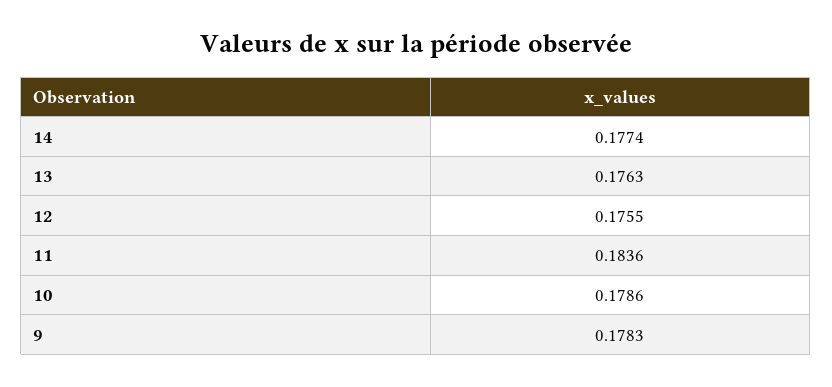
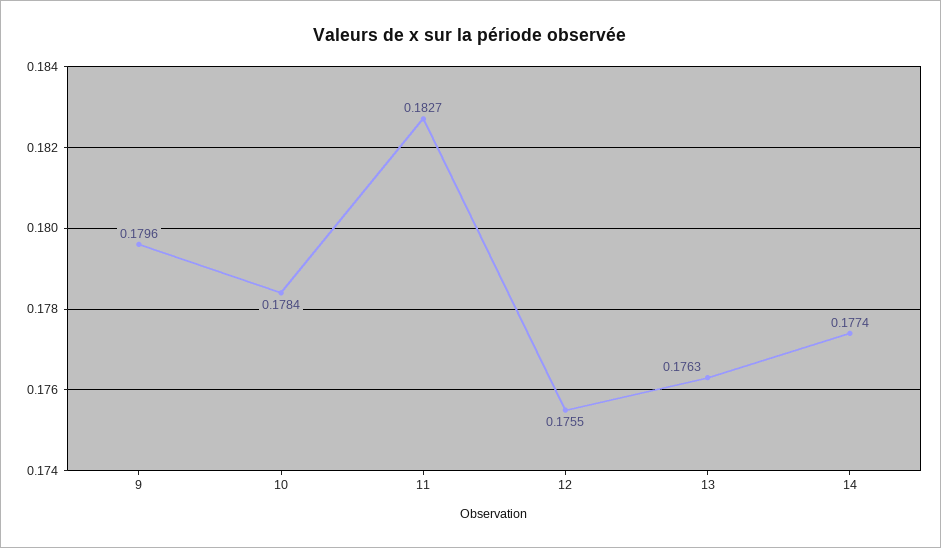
11: 0.1836 -> 0.1827
10: 0.1786 -> 0.1784
9: 0.1783 -> 0.1796

